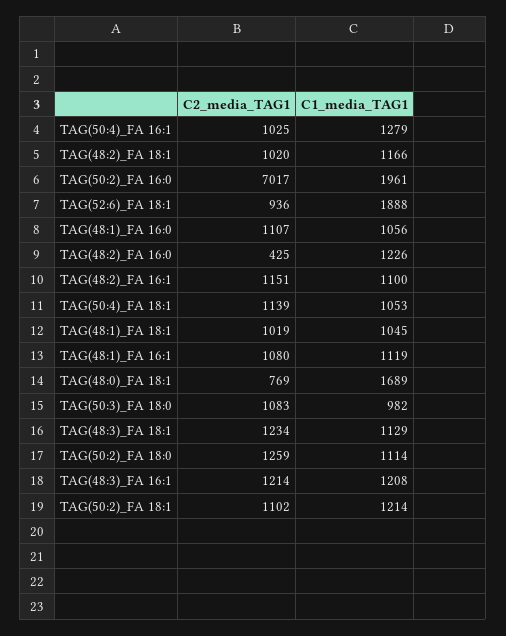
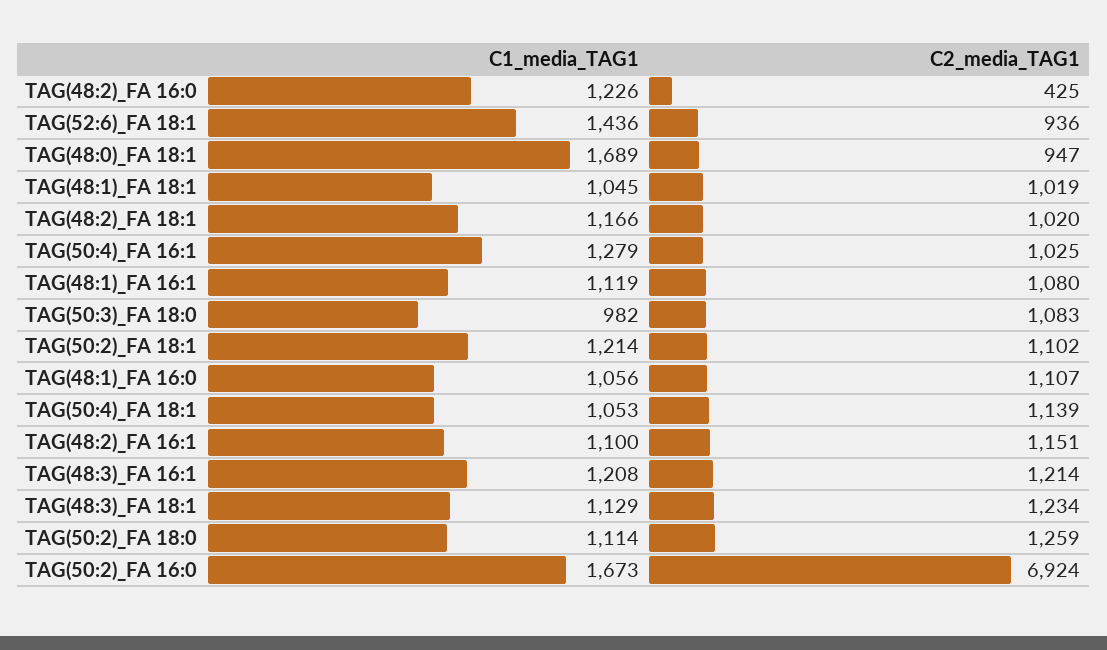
C2_media_TAG1, TAG(50:2)_FA 16:0: 7017 -> 6924
C1_media_TAG1, TAG(50:2)_FA 16:0: 1961 -> 1673
C1_media_TAG1, TAG(52:6)_FA 18:1: 1888 -> 1436
C2_media_TAG1, TAG(48:0)_FA 18:1: 769 -> 947

